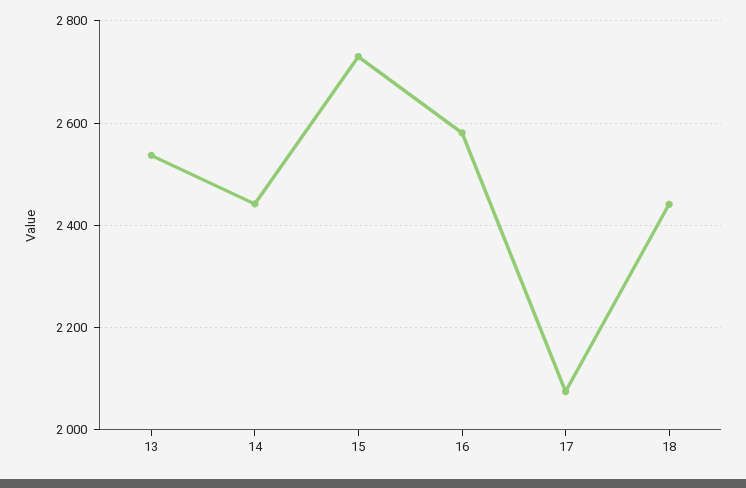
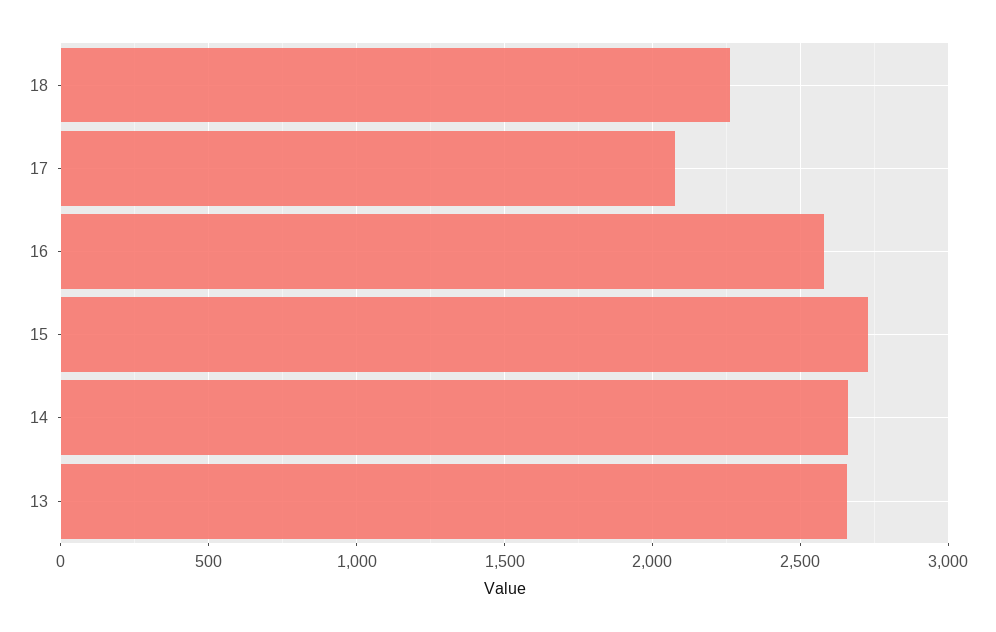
13: 2540 -> 2650
14: 2440 -> 2650
18: 2440 -> 2250

